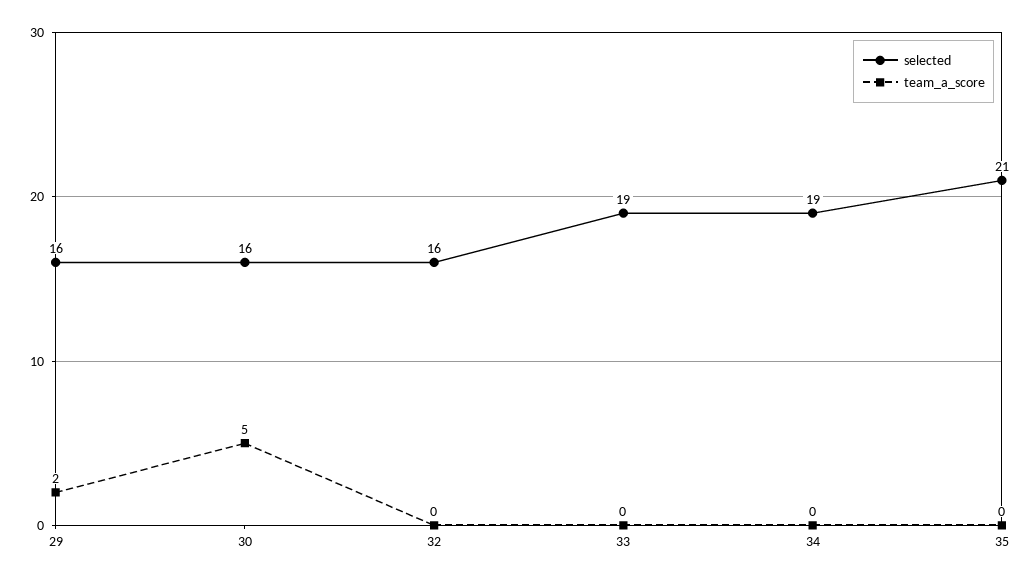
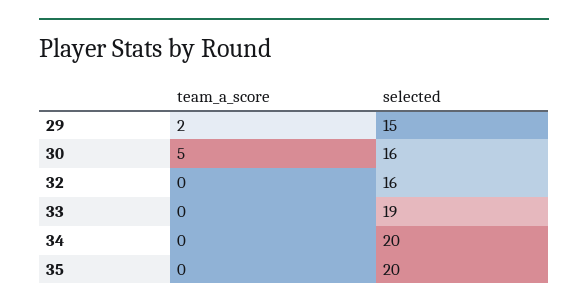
selected, 29: 16 -> 15
selected, 34: 19 -> 20
selected, 35: 21 -> 20

